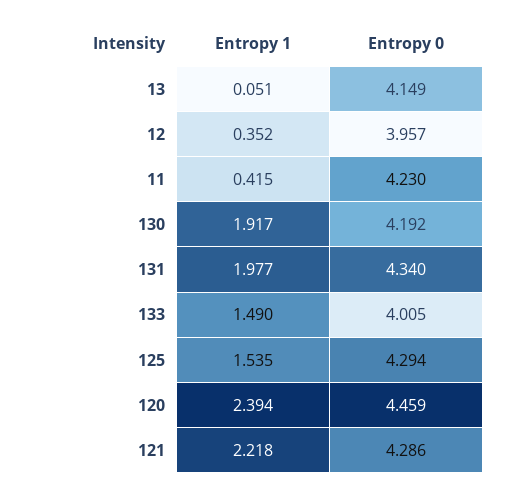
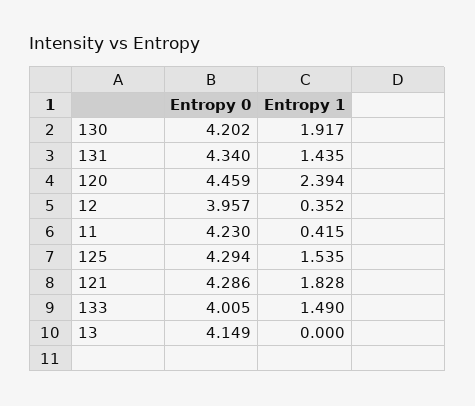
Entropy 1, 13: 0.051 -> 0
Entropy 0, 130: 4.192 -> 4.202
Entropy 1, 131: 1.977 -> 1.435
Entropy 1, 121: 2.218 -> 1.828

